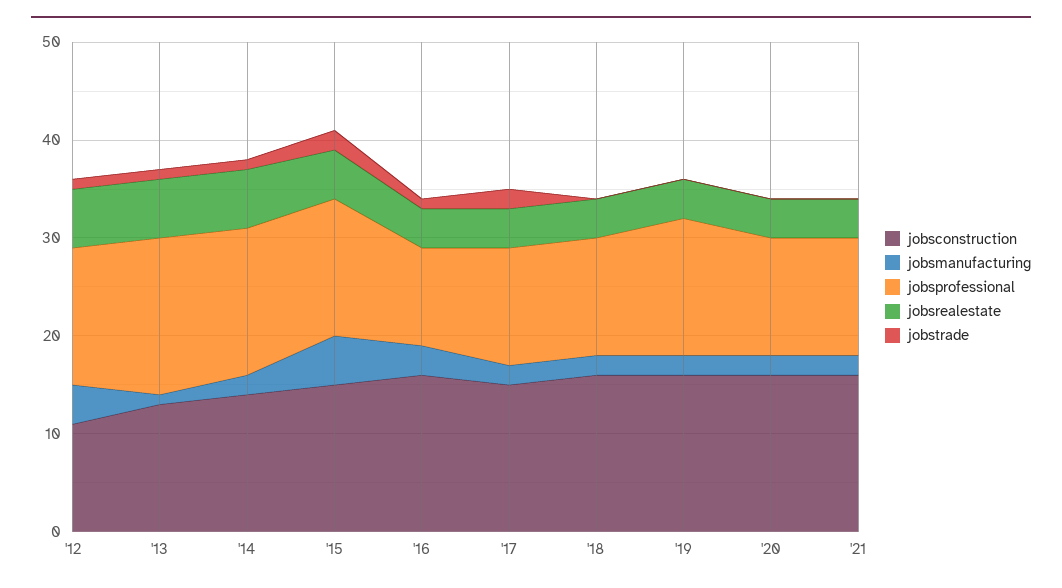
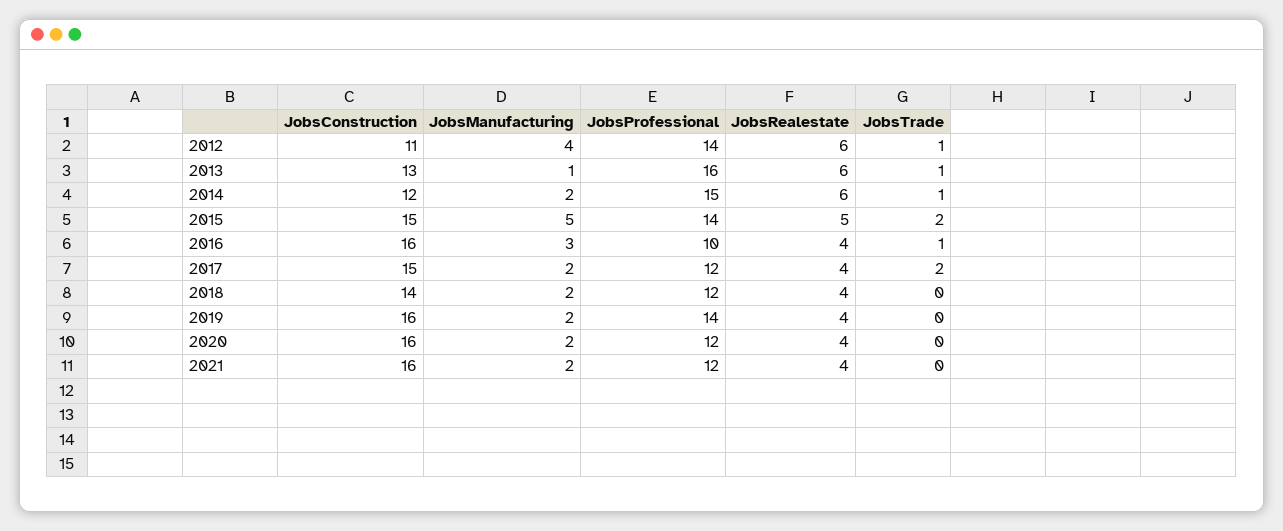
jobsconstruction, '14: 14 -> 12
jobsconstruction, '18: 16 -> 14

